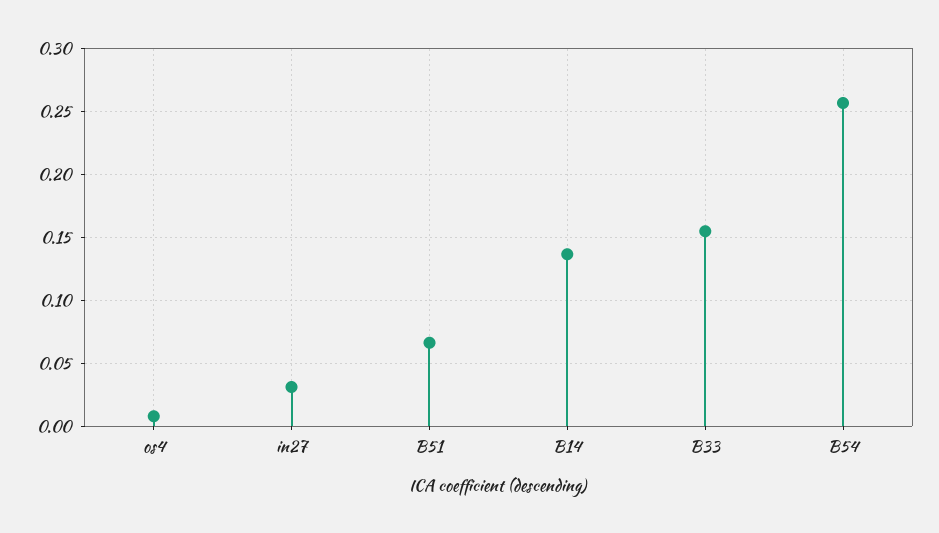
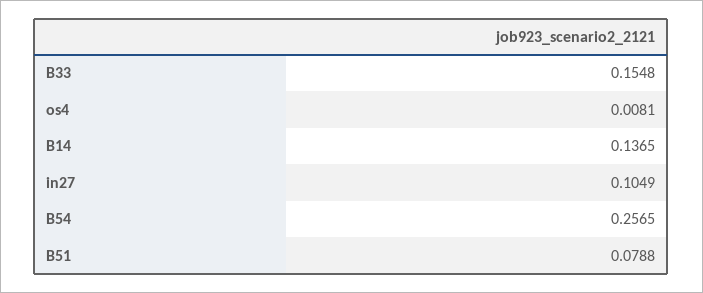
in27: 0.03 -> 0.1049
B51: 0.065 -> 0.0788

